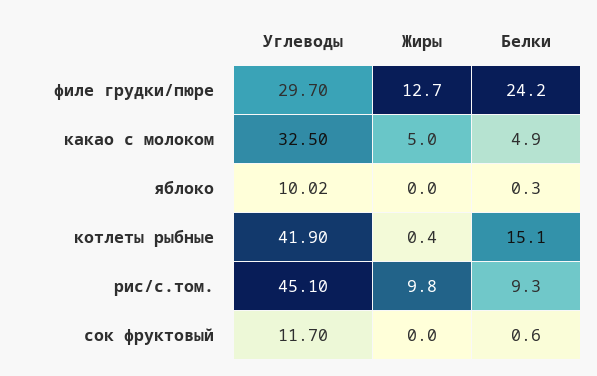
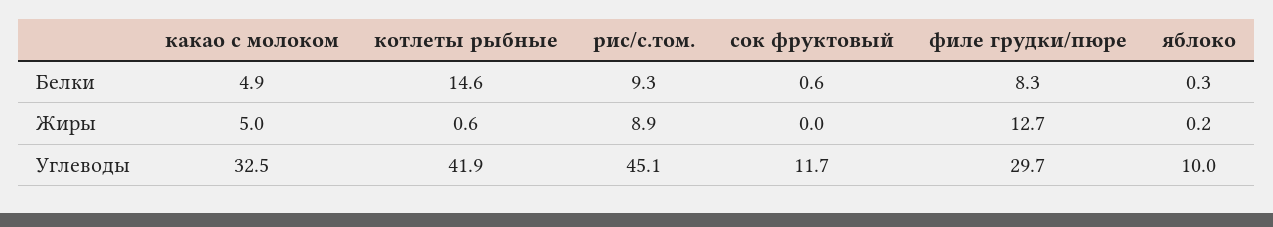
Белки, филе грудки/пюре: 24.2 -> 8.3
Жиры, яблоко: 0 -> 0.2
Жиры, котлеты рыбные: 0.4 -> 0.6
Белки, котлеты рыбные: 15.1 -> 14.6
Жиры, рис/с.том.: 9.8 -> 8.9

